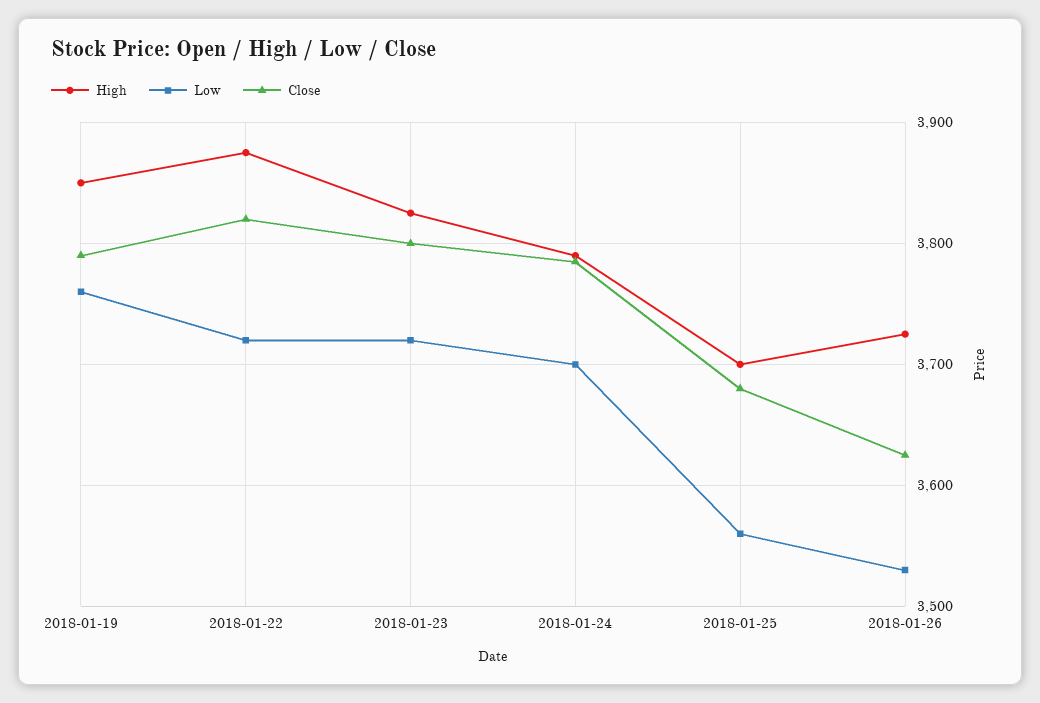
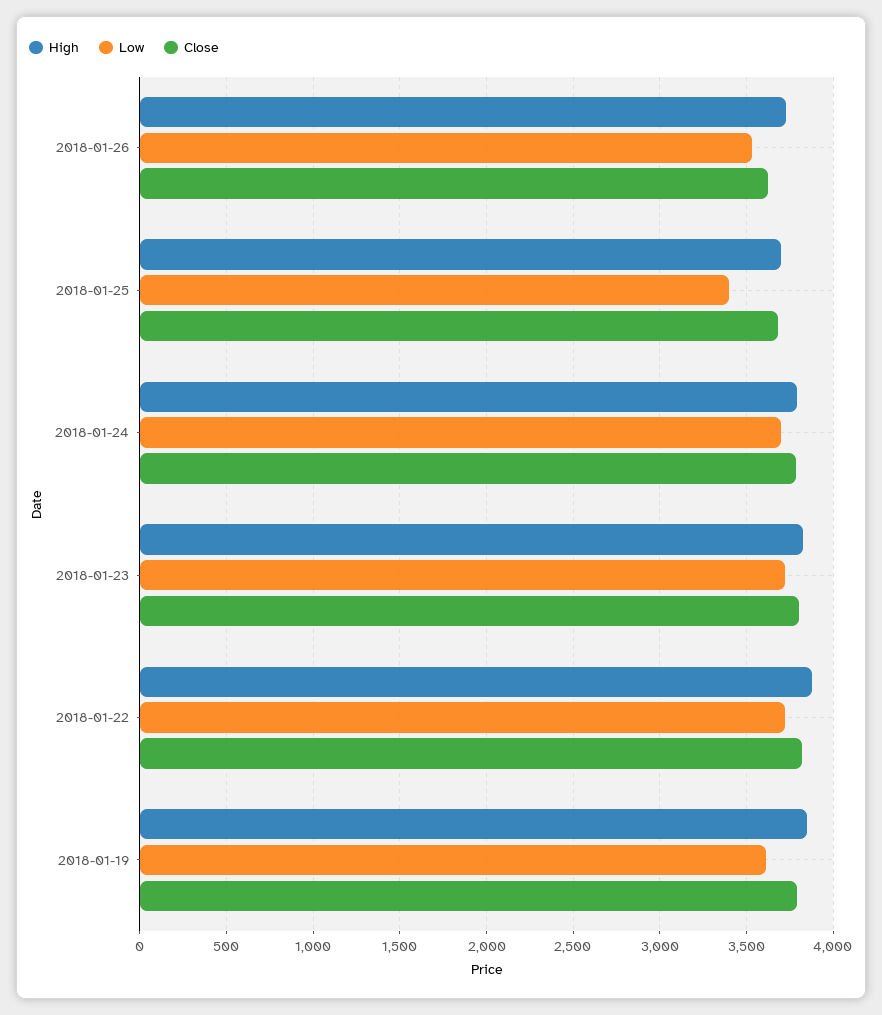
Low, 2018-01-19: 3760 -> 3600
Low, 2018-01-25: 3560 -> 3400

